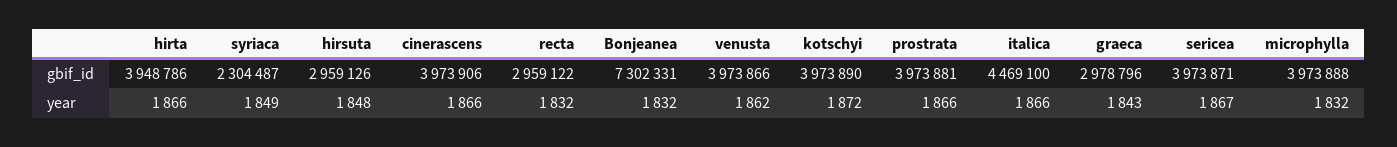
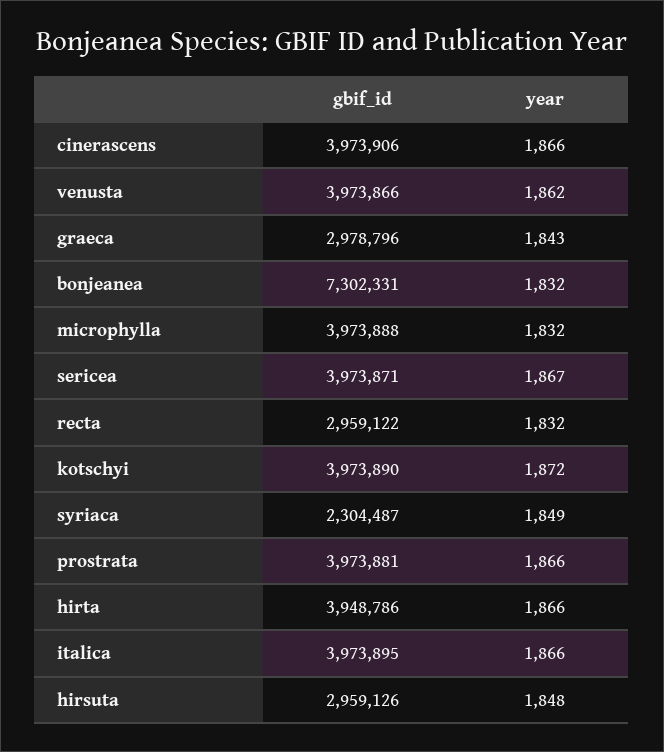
italica, gbif_id: 4469100 -> 3973895

